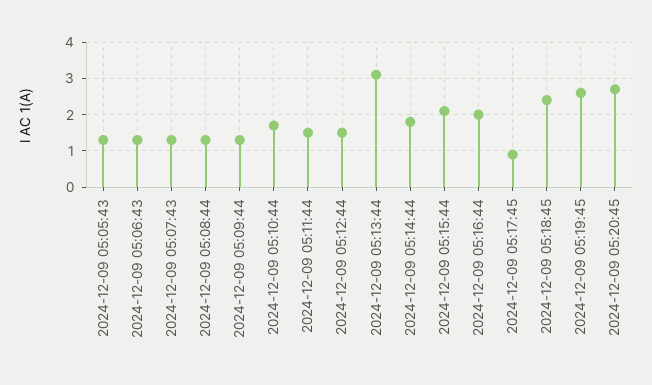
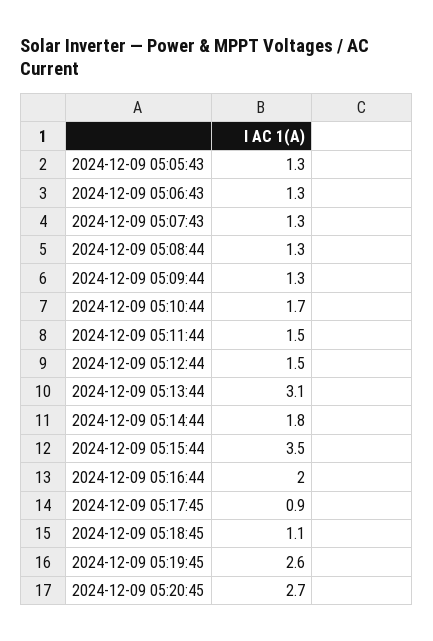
2024-12-09 05:15:44: 2 -> 3.5
2024-12-09 05:18:45: 2.5 -> 1.1

